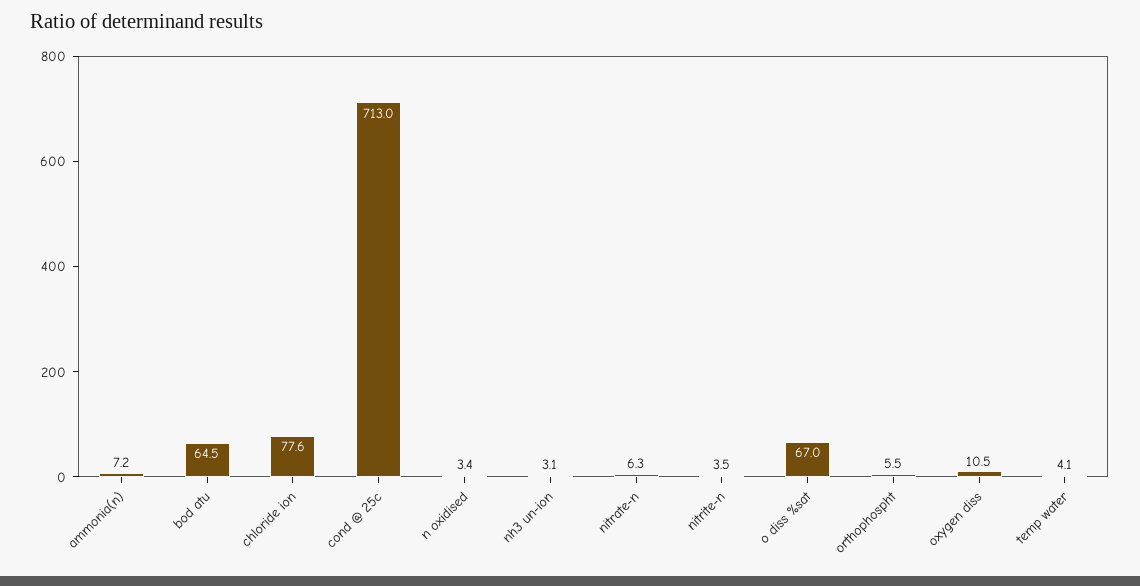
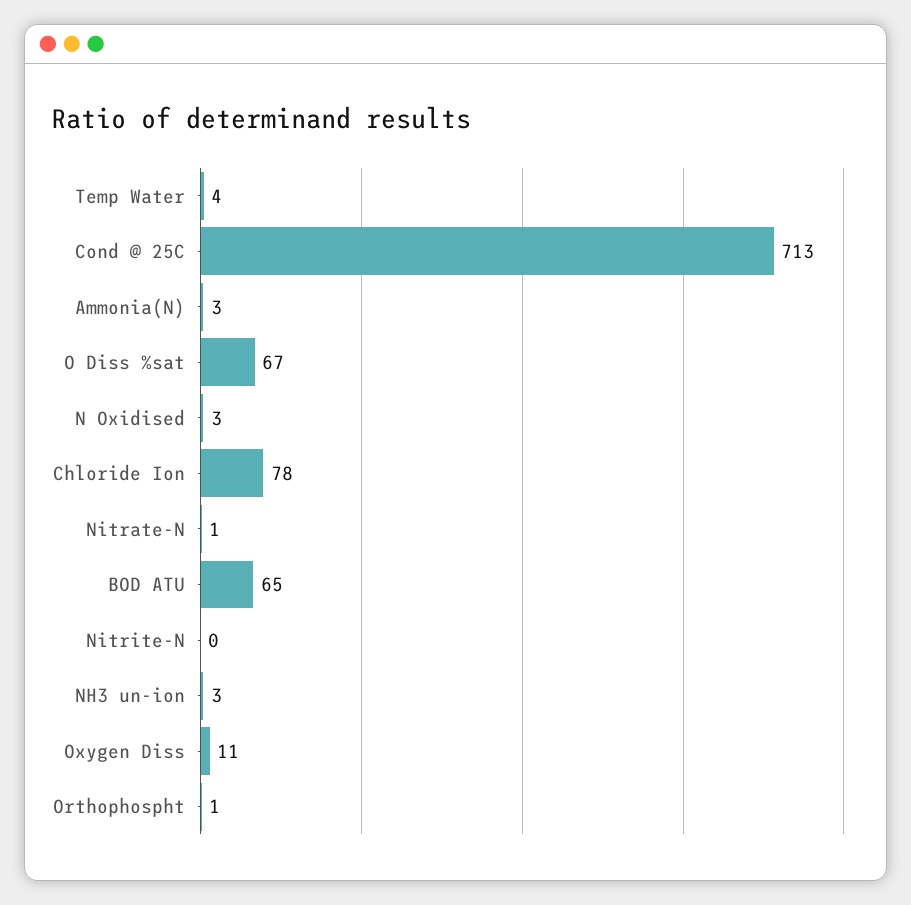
ammonia(n): 7.2 -> 3
nitrate-n: 6.3 -> 1
nitrite-n: 3.5 -> 0
orthophospht: 5.5 -> 1

